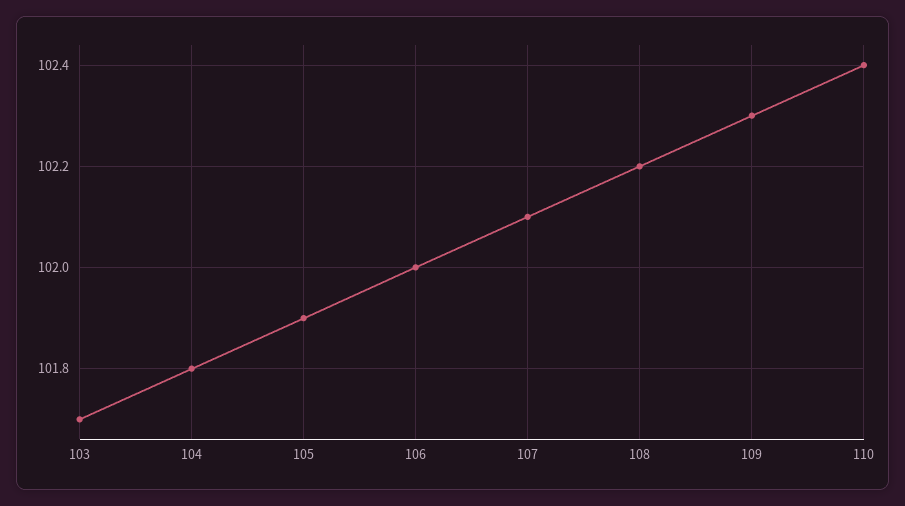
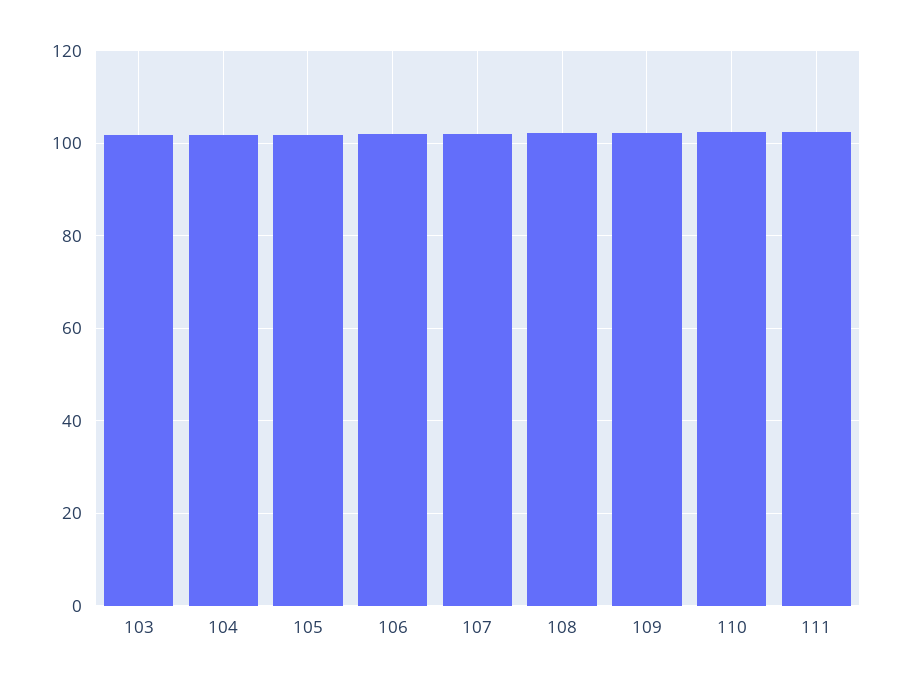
111: none -> 102

